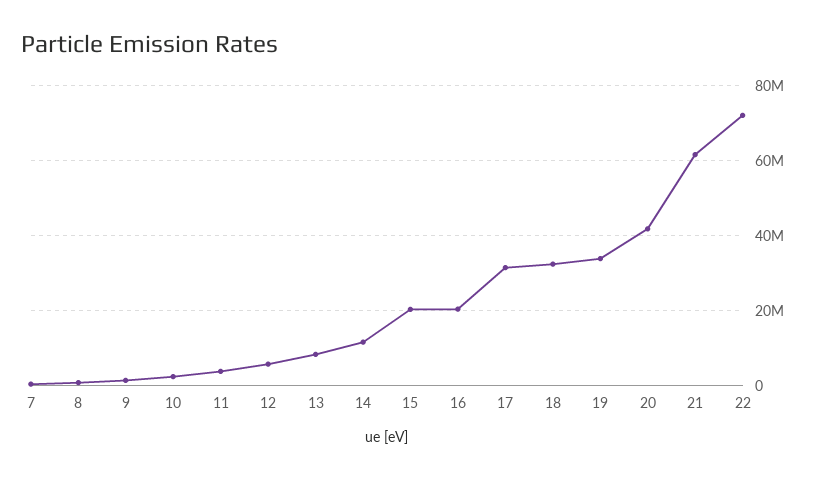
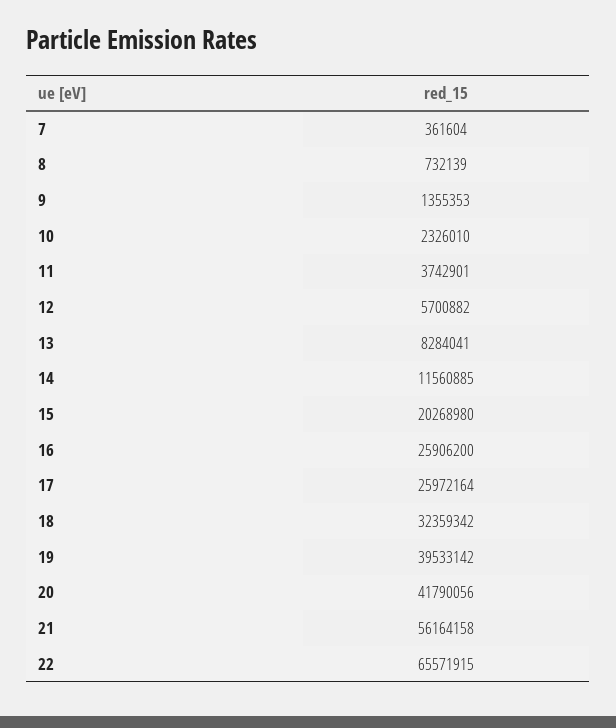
16: 20000000 -> 25906200
17: 32000000 -> 25972164
19: 34000000 -> 39533142
21: 62000000 -> 56164158
22: 72000000 -> 65571915

